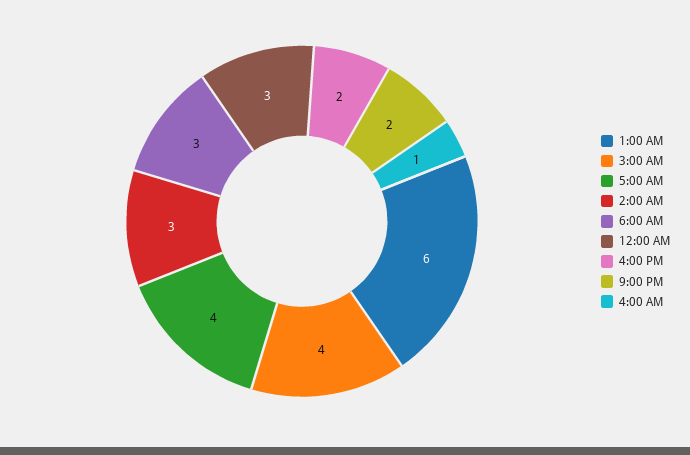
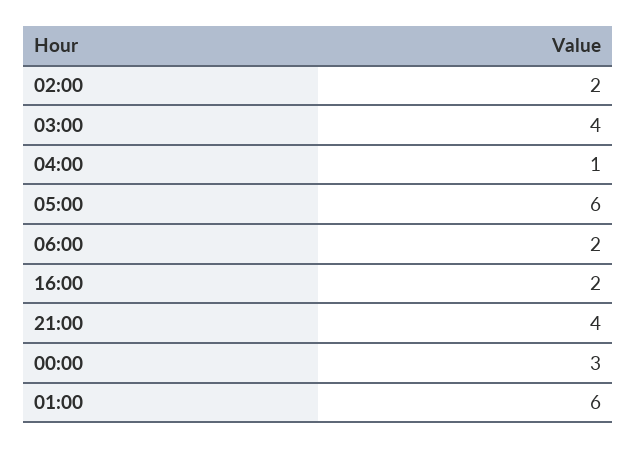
5:00 AM: 4 -> 6
2:00 AM: 3 -> 2
6:00 AM: 3 -> 2
9:00 PM: 2 -> 4

